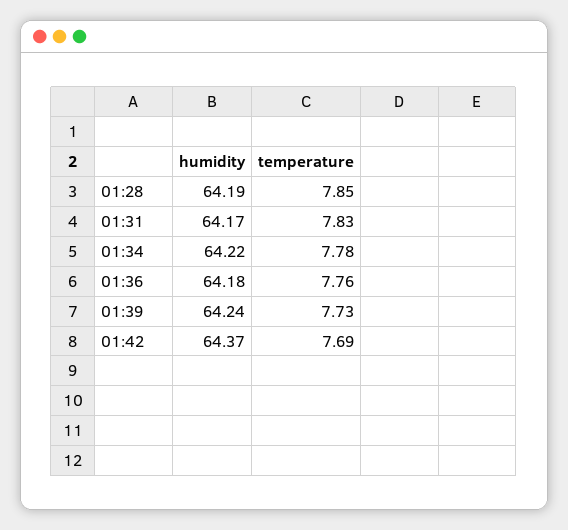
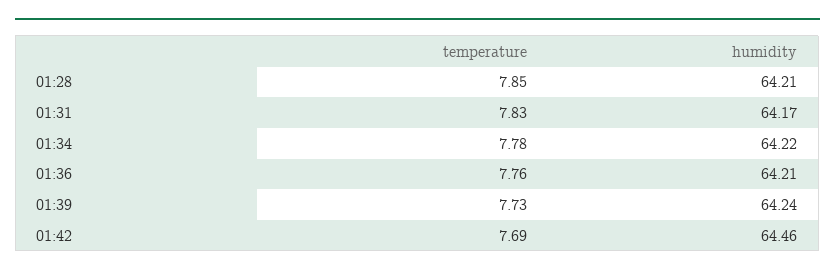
humidity, 01:28: 64.19 -> 64.21
humidity, 01:36: 64.18 -> 64.21
humidity, 01:42: 64.37 -> 64.46

